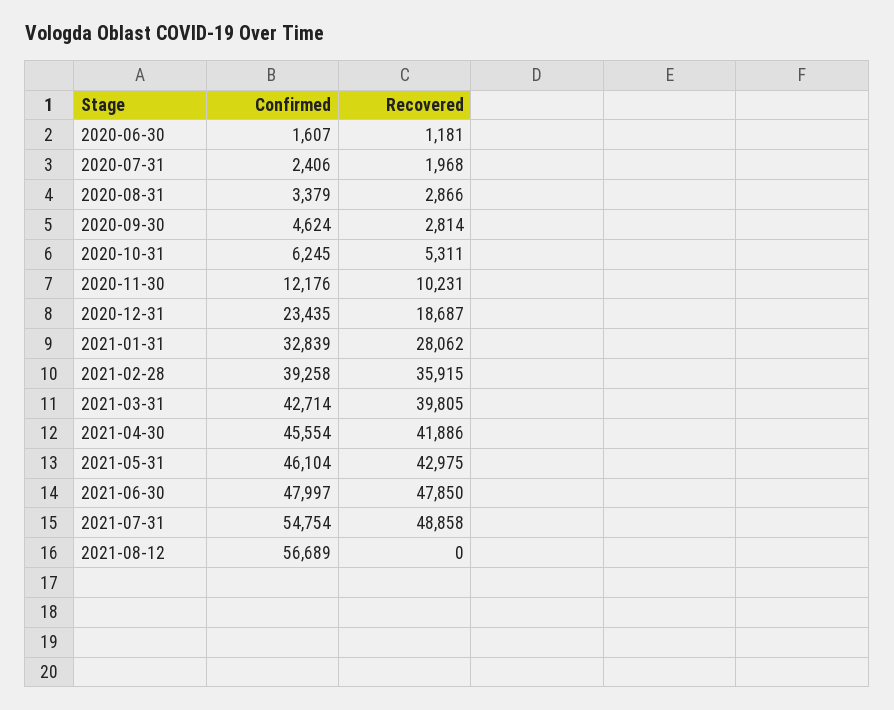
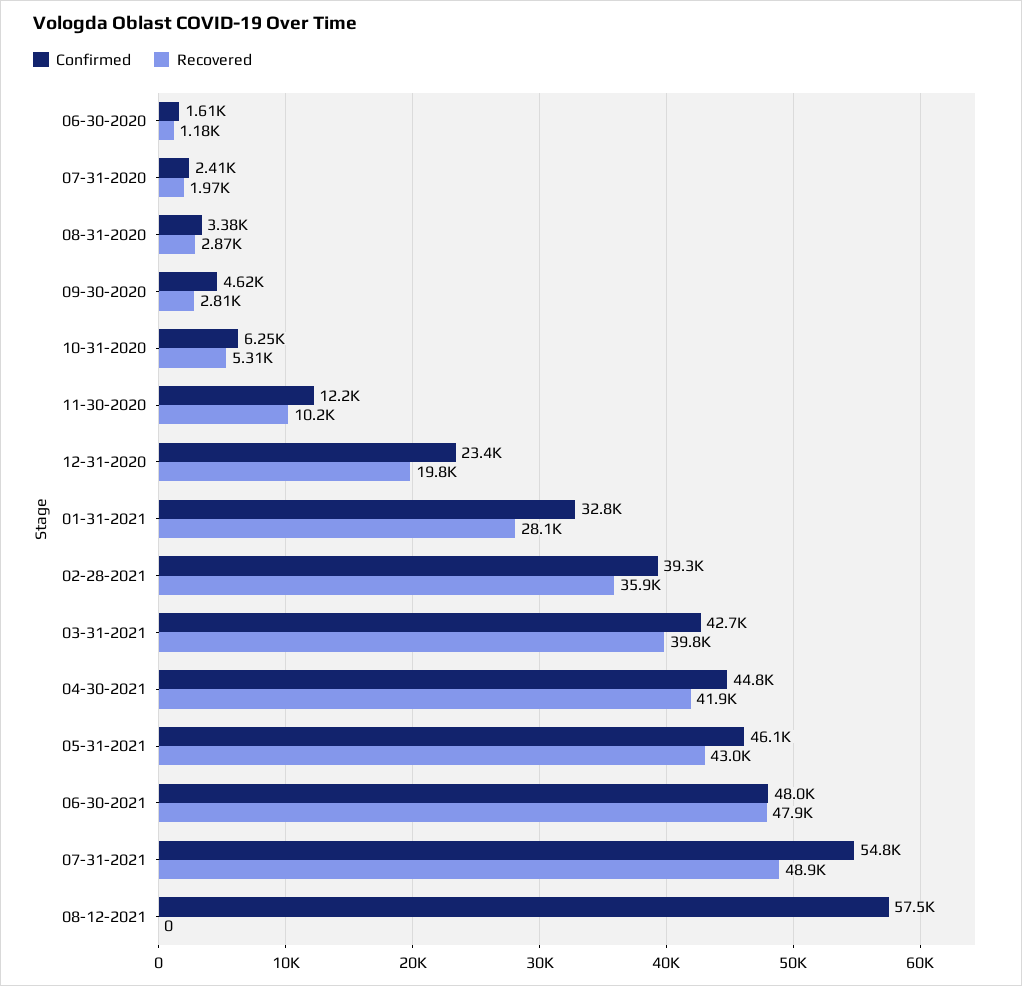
Recovered, 2020-12-31: 18687 -> 19800
Confirmed, 2021-04-30: 45554 -> 44800
Confirmed, 2021-08-12: 56689 -> 57500

